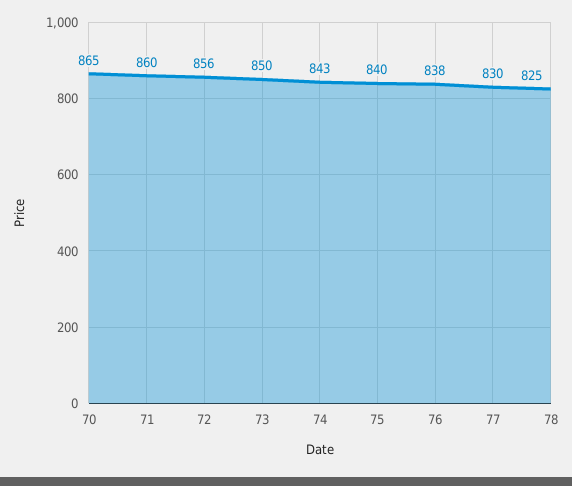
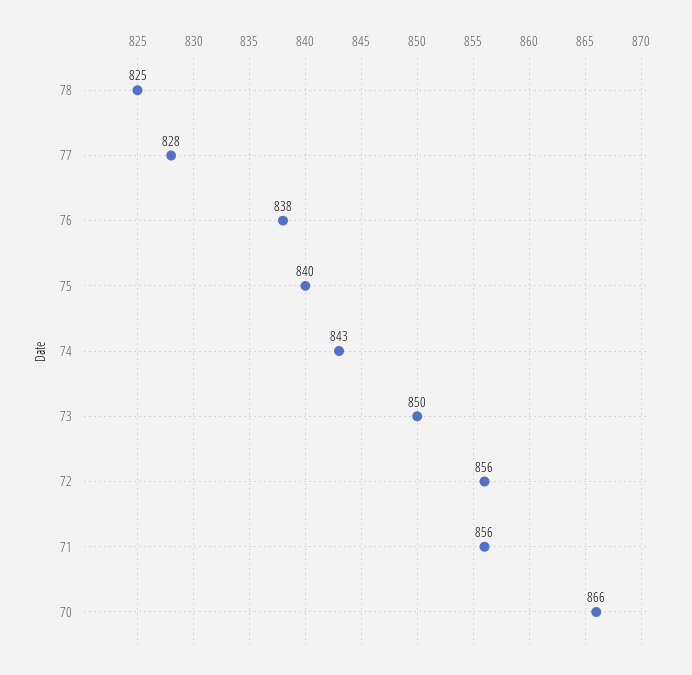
70: 865 -> 866
71: 860 -> 856
77: 830 -> 828

